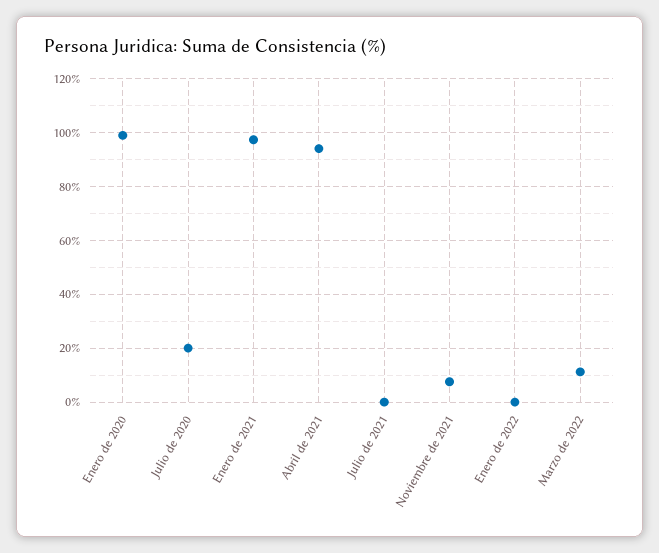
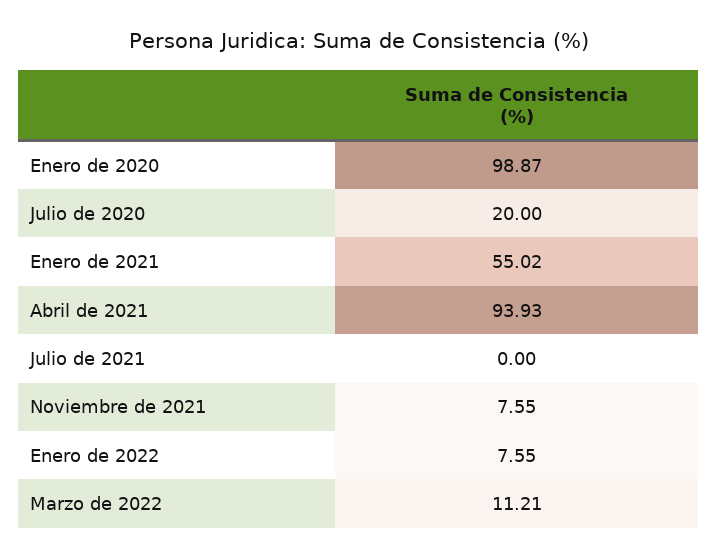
Enero de 2021: 97.5 -> 55.02
Enero de 2022: 0 -> 7.55

